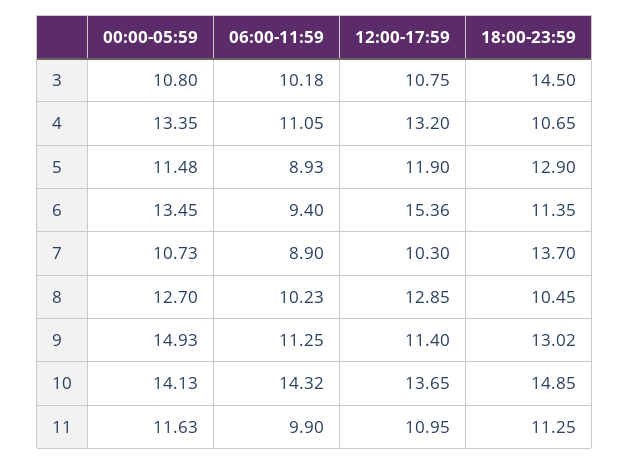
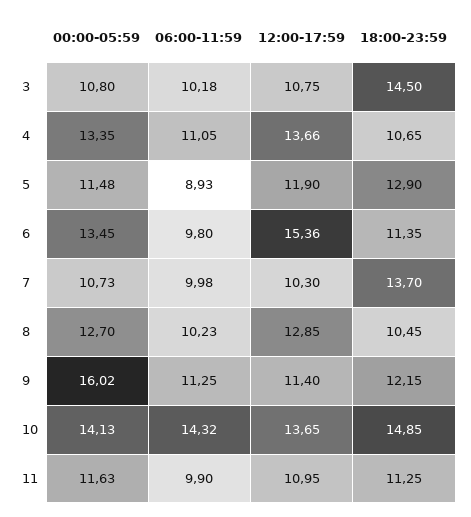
12:00-17:59, 4: 13.2 -> 13.66
06:00-11:59, 6: 9.4 -> 9.8
06:00-11:59, 7: 8.9 -> 9.98
00:00-05:59, 9: 14.93 -> 16.02
18:00-23:59, 9: 13.02 -> 12.15

